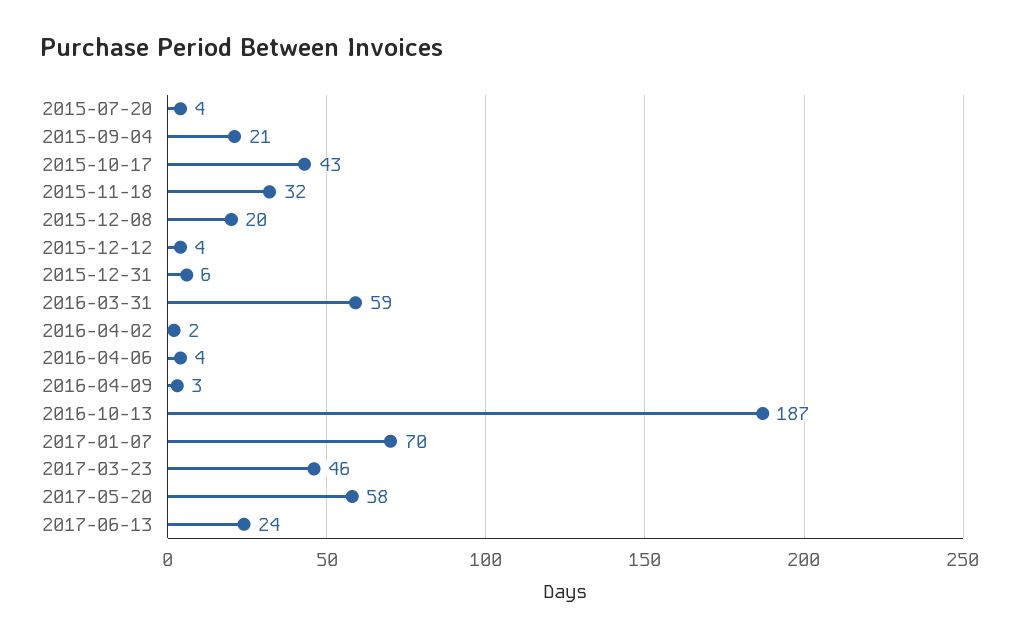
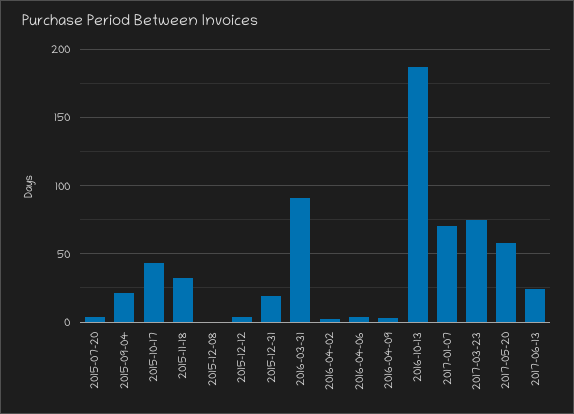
2015-12-08: 20 -> 0
2015-12-31: 6 -> 20
2016-03-31: 59 -> 90
2017-03-23: 46 -> 75

